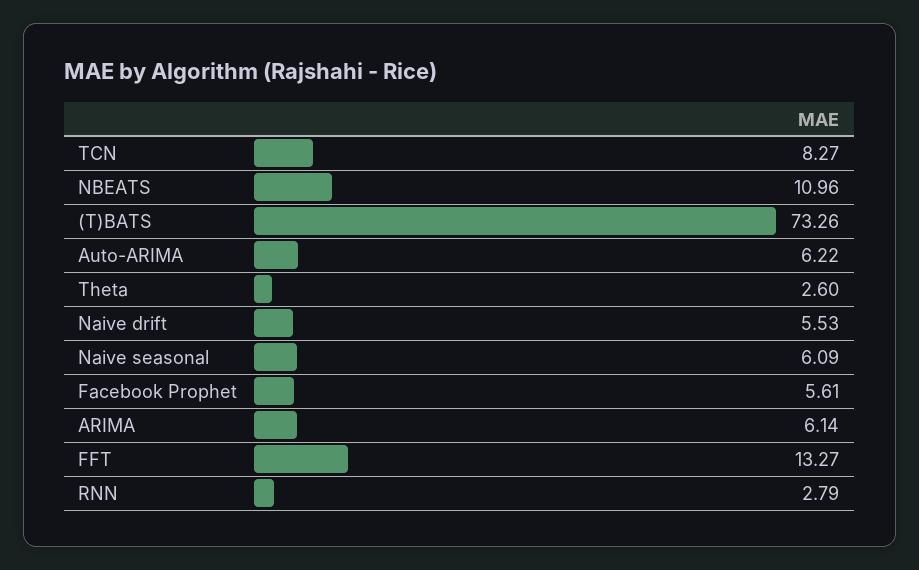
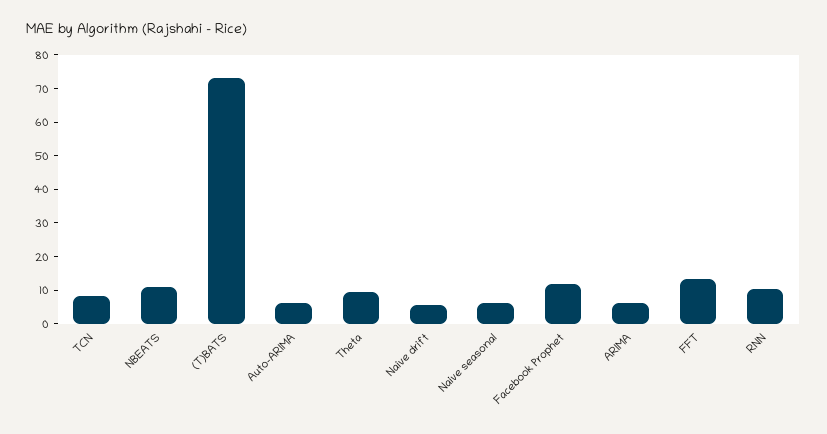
Theta: 2.6 -> 10
Facebook Prophet: 5.61 -> 12.5
RNN: 2.79 -> 10

